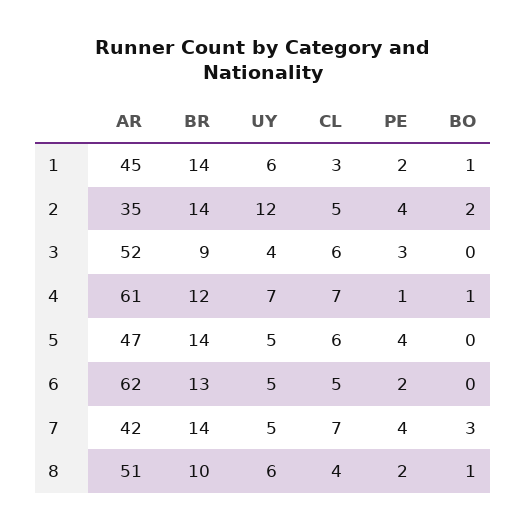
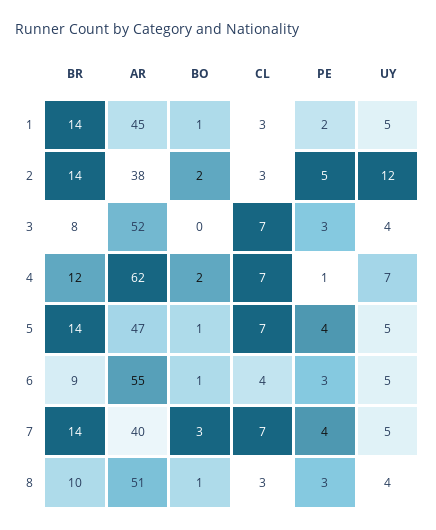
UY, 1: 6 -> 5
AR, 2: 35 -> 38
CL, 2: 5 -> 3
PE, 2: 4 -> 5
BR, 3: 9 -> 8
CL, 3: 6 -> 7
AR, 4: 61 -> 62
BO, 4: 1 -> 2
CL, 5: 6 -> 7
BO, 5: 0 -> 1
AR, 6: 62 -> 55
BR, 6: 13 -> 9
CL, 6: 5 -> 4
PE, 6: 2 -> 3
BO, 6: 0 -> 1
AR, 7: 42 -> 40
UY, 8: 6 -> 4
CL, 8: 4 -> 3
PE, 8: 2 -> 3

